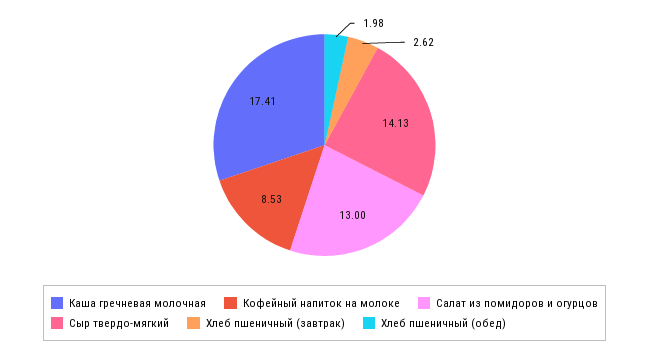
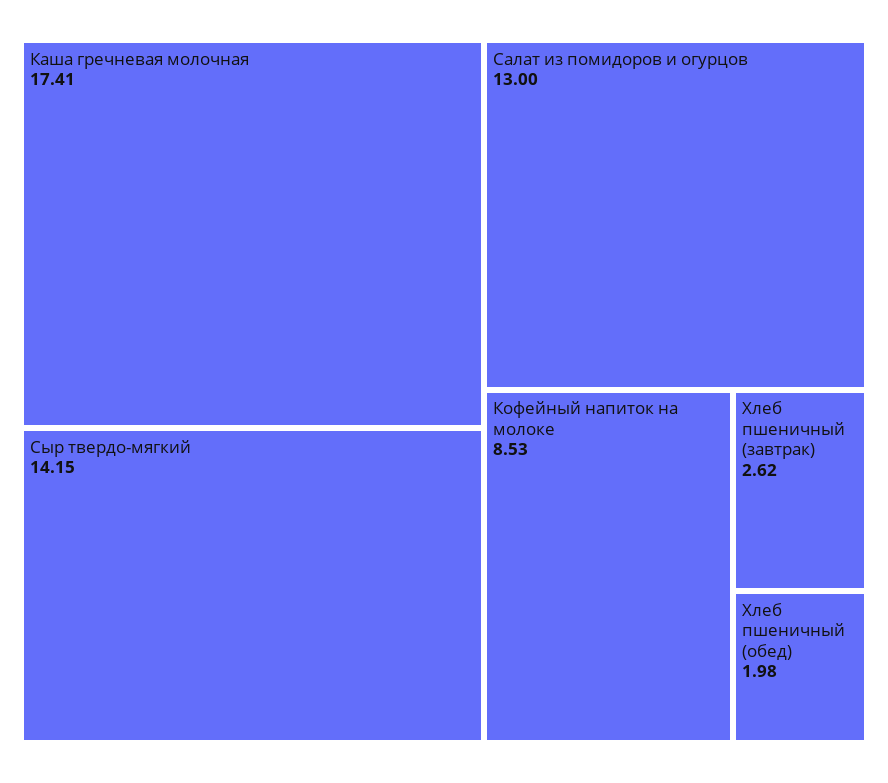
Сыр твердо-мягкий: 14.13 -> 14.15

